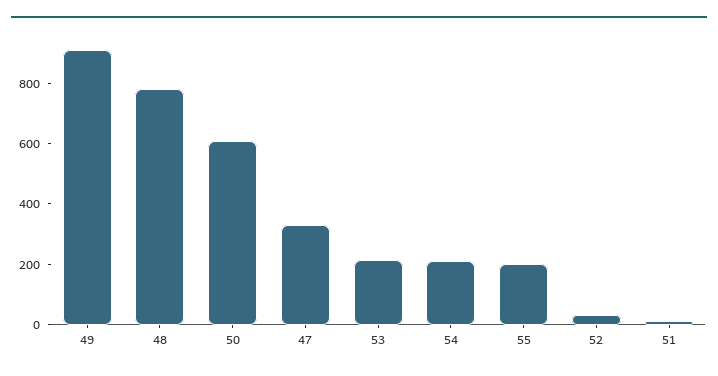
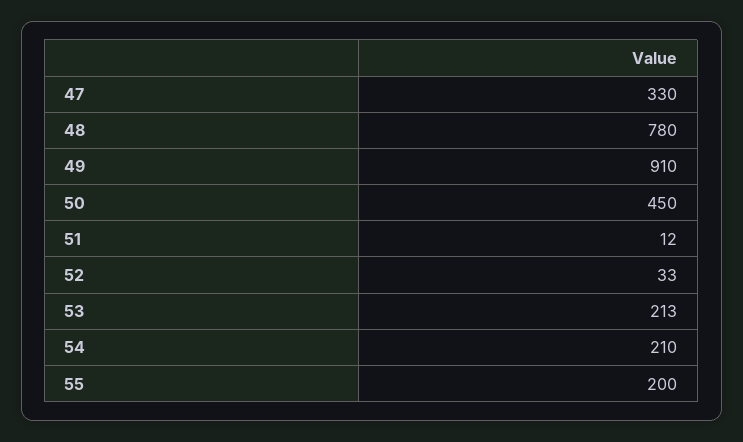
50: 600 -> 450

